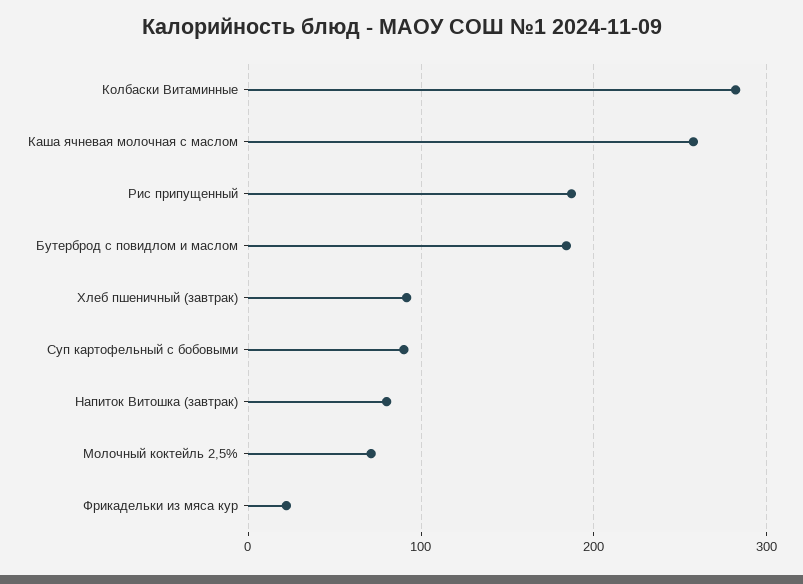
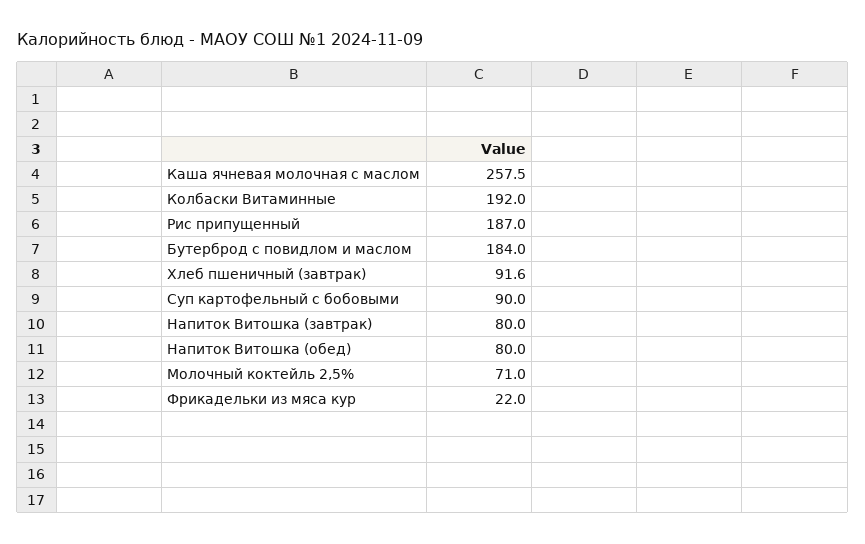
Колбаски Витаминные: 280 -> 192
Напиток Витошка (обед): none -> 80

